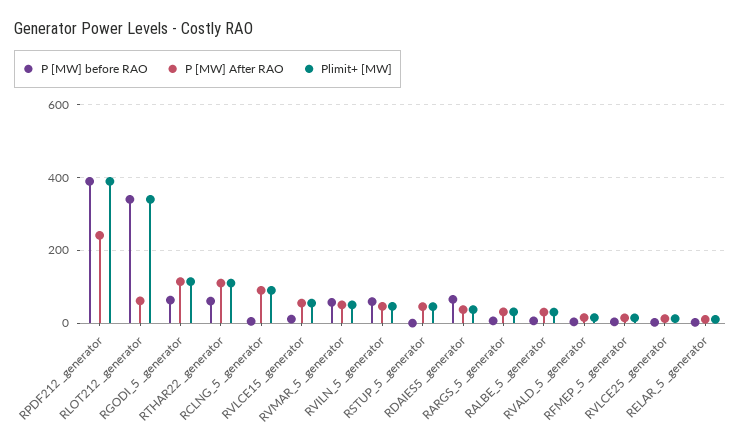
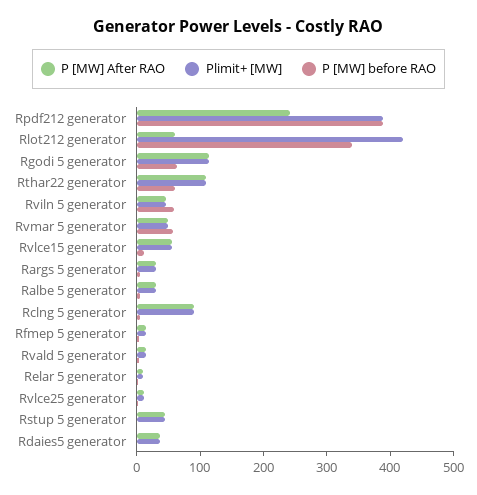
Plimit+ [MW], RLOT212 _generator: 340 -> 420
P [MW] before RAO, RDAIES5 _generator: 60 -> 0

